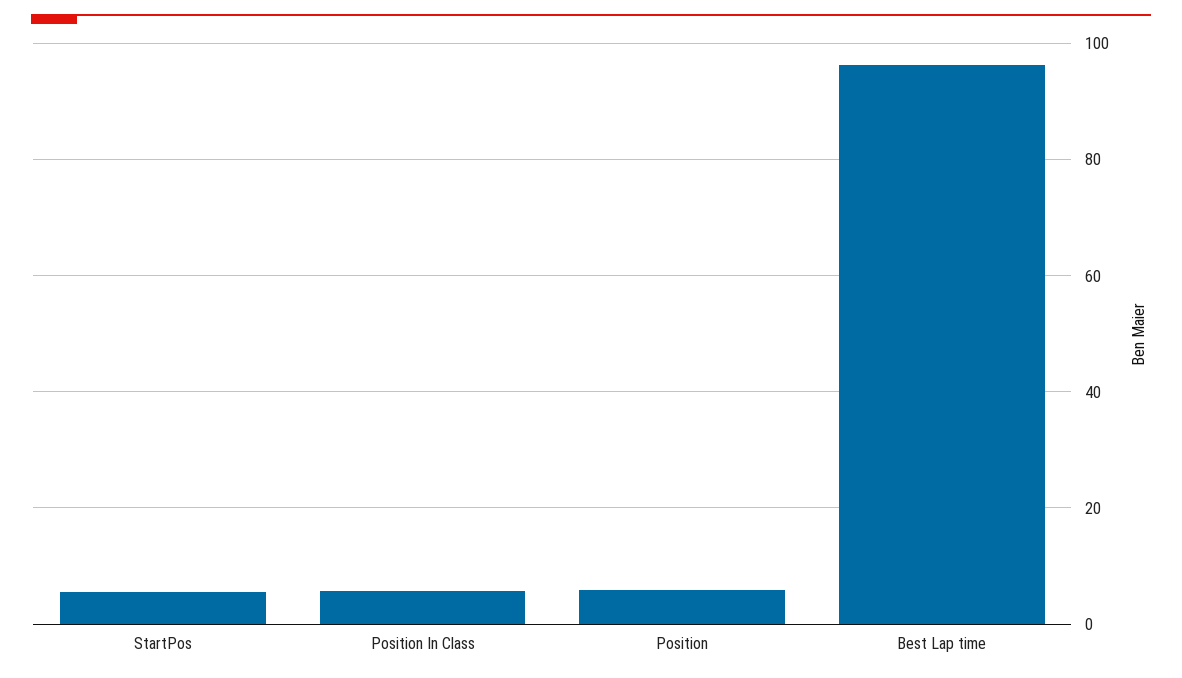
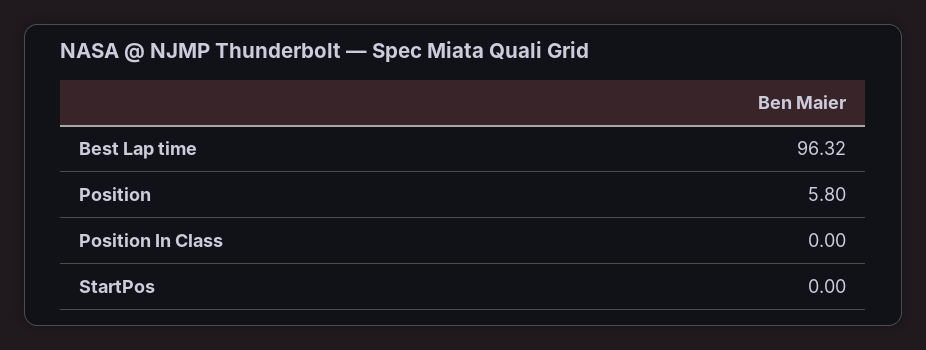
StartPos: 6 -> 0
Position In Class: 6 -> 0

